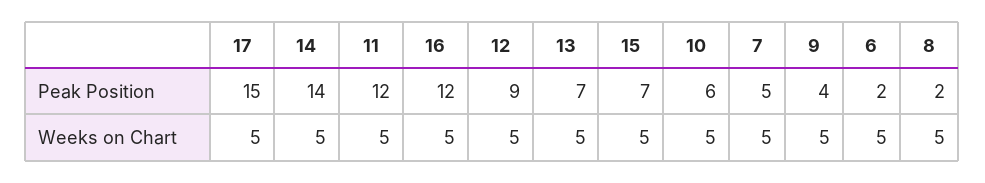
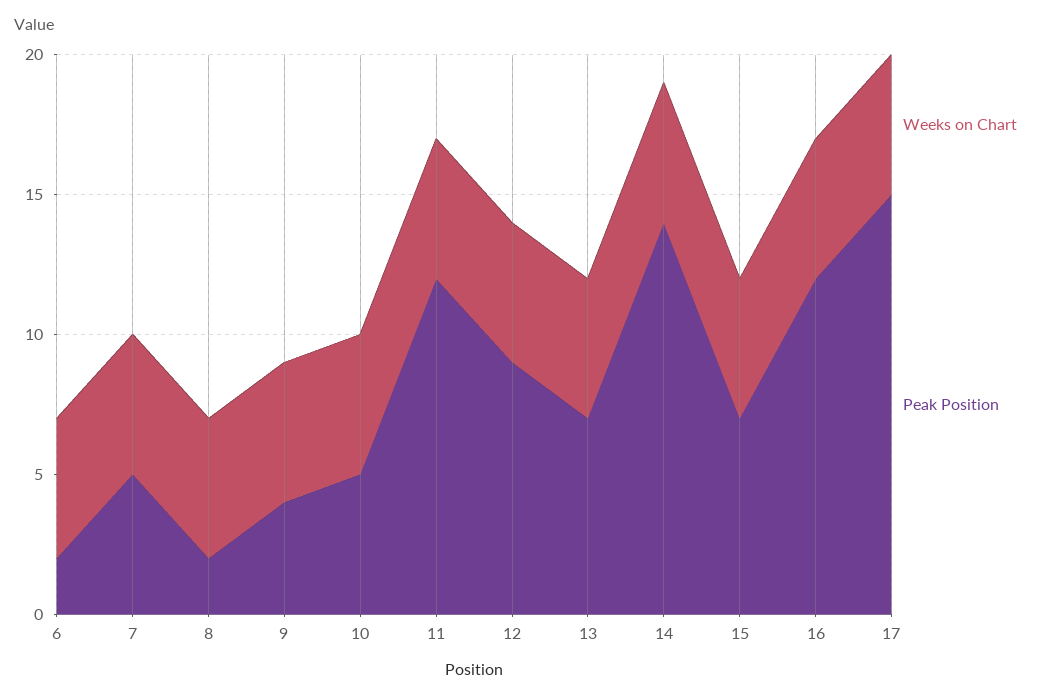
Peak Position, 10: 6 -> 5

